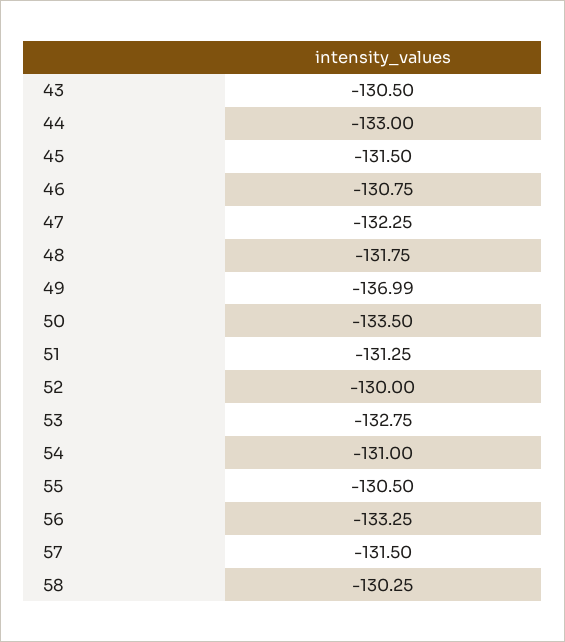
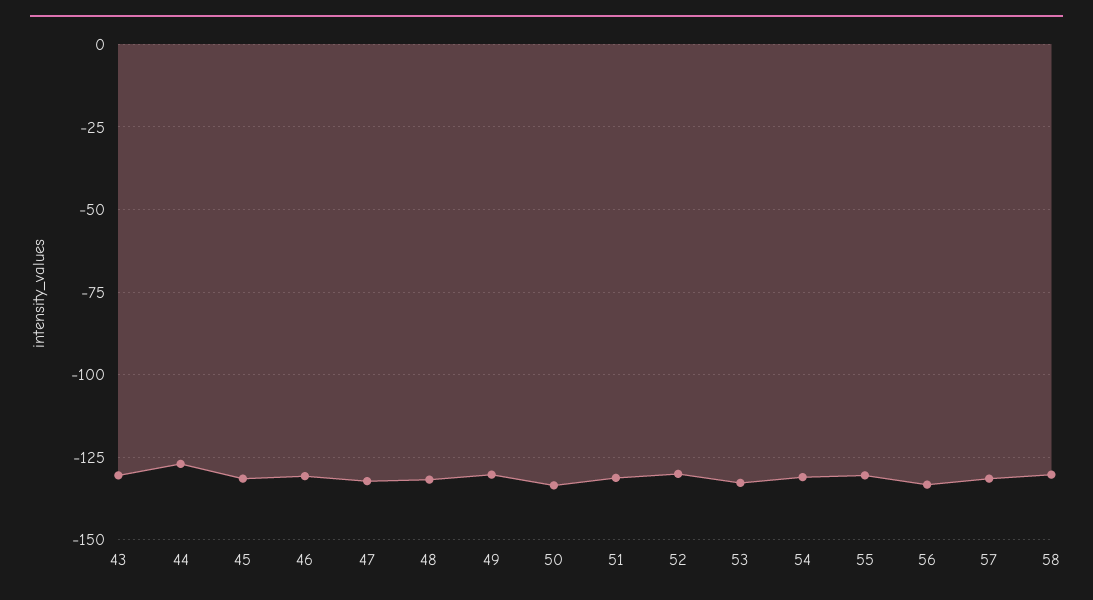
44: -133 -> -127.5
49: -136.99 -> -130

